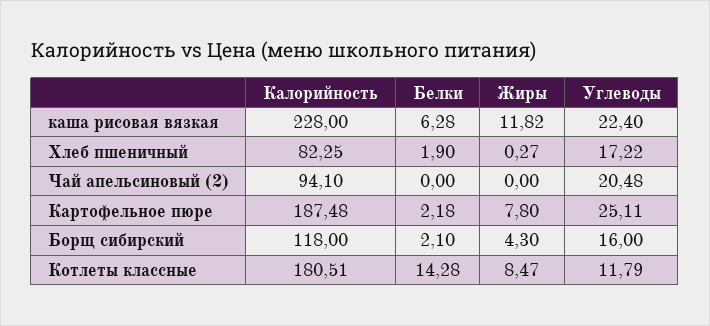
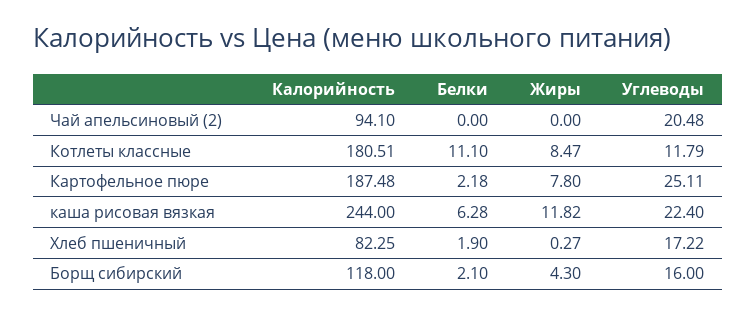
Калорийность, каша рисовая вязкая: 228 -> 244
Белки, Котлеты классные: 14.28 -> 11.1

